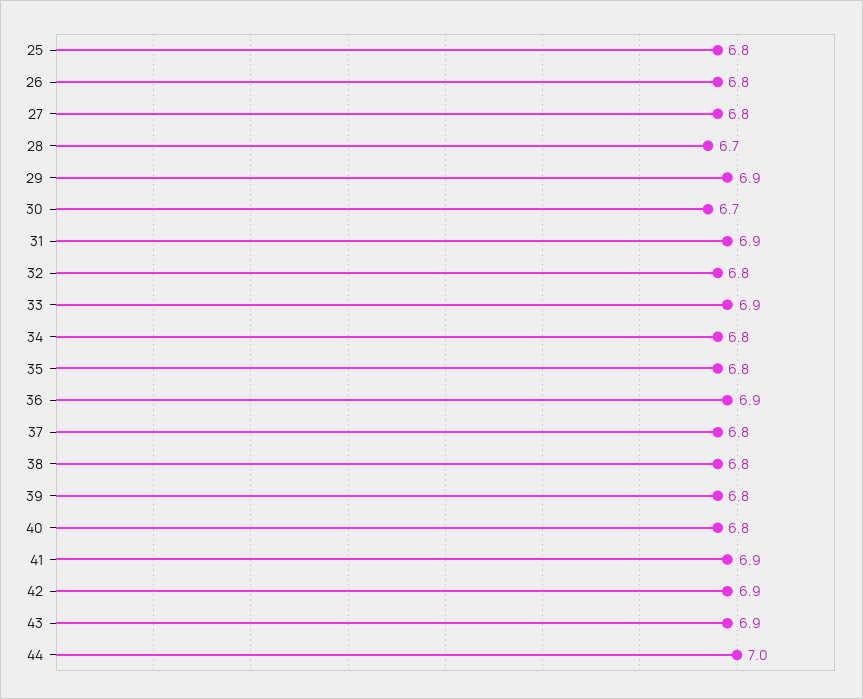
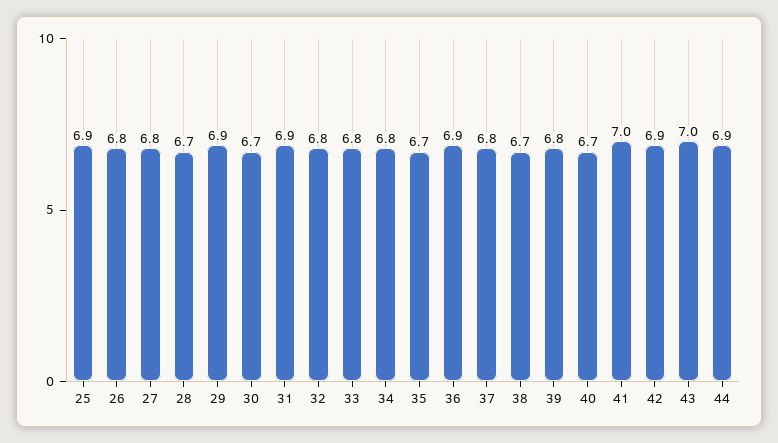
25: 6.8 -> 6.9
33: 6.9 -> 6.8
35: 6.8 -> 6.7
38: 6.8 -> 6.7
40: 6.8 -> 6.7
41: 6.9 -> 7
43: 6.9 -> 7
44: 7 -> 6.9

